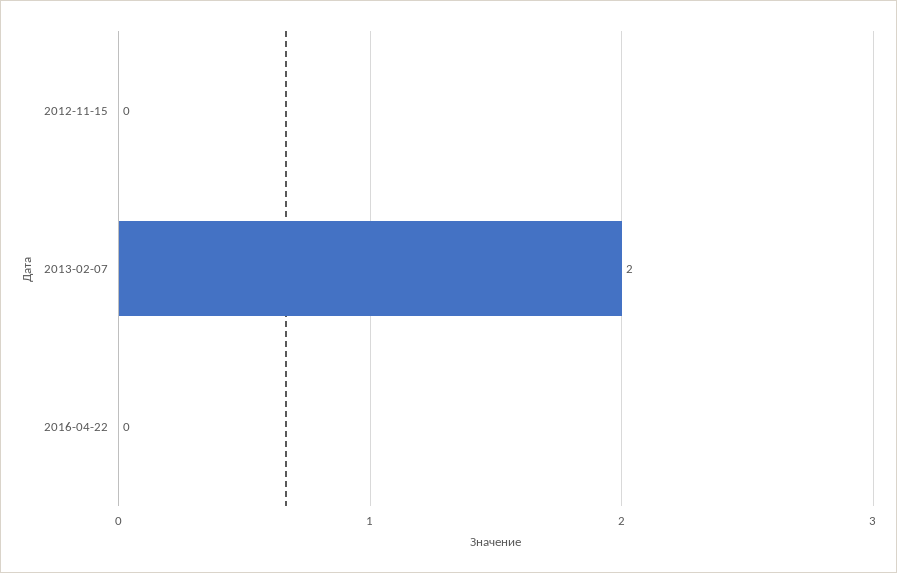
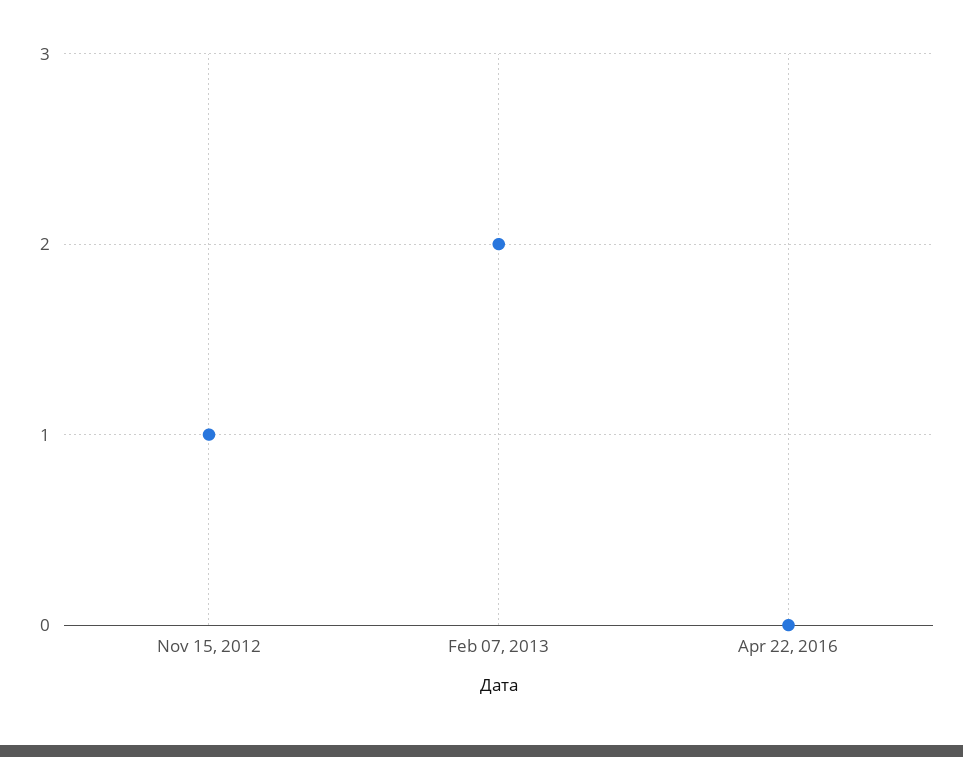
2012-11-15: 0 -> 1

